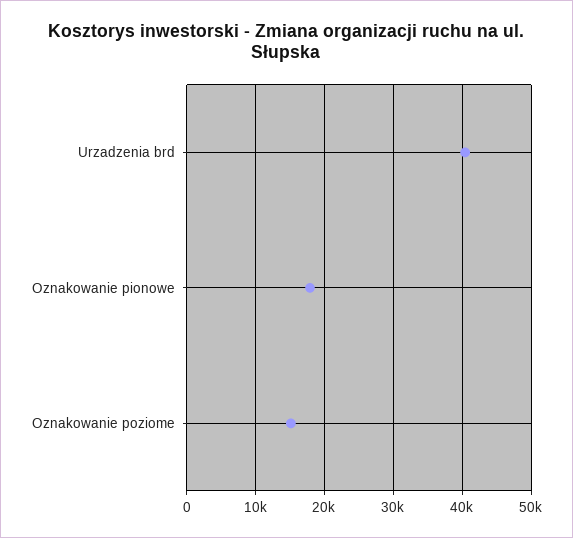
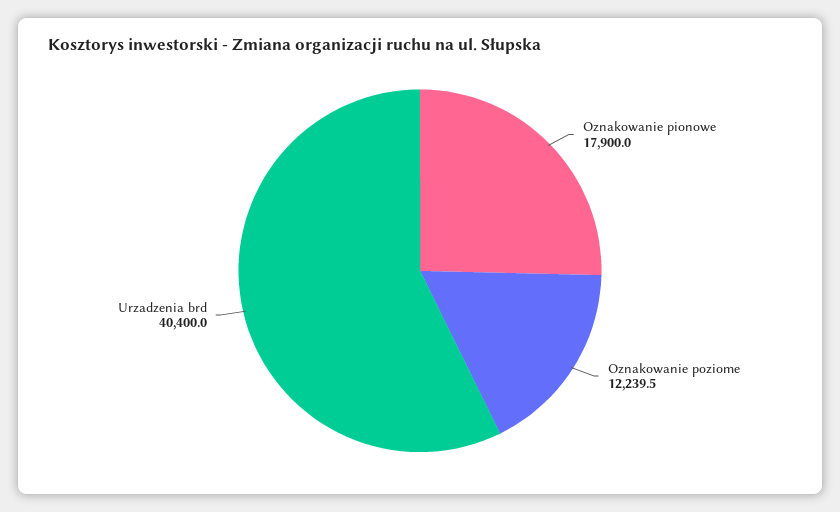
Oznakowanie poziome: 15000 -> 12239.5

